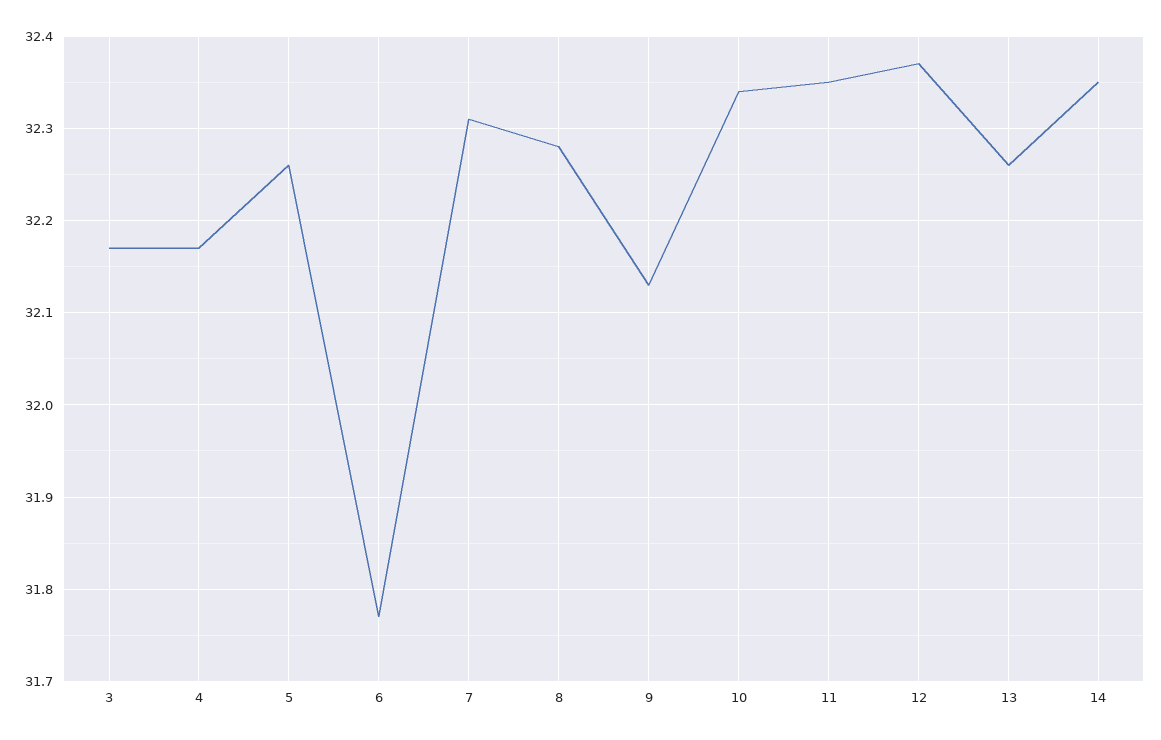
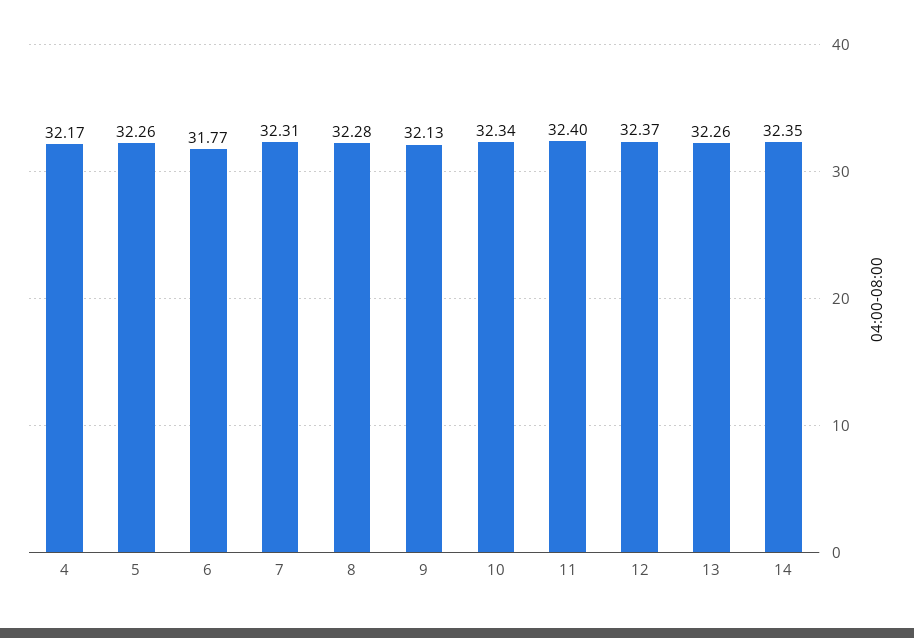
3: 32.17 -> none
11: 32.35 -> 32.4

